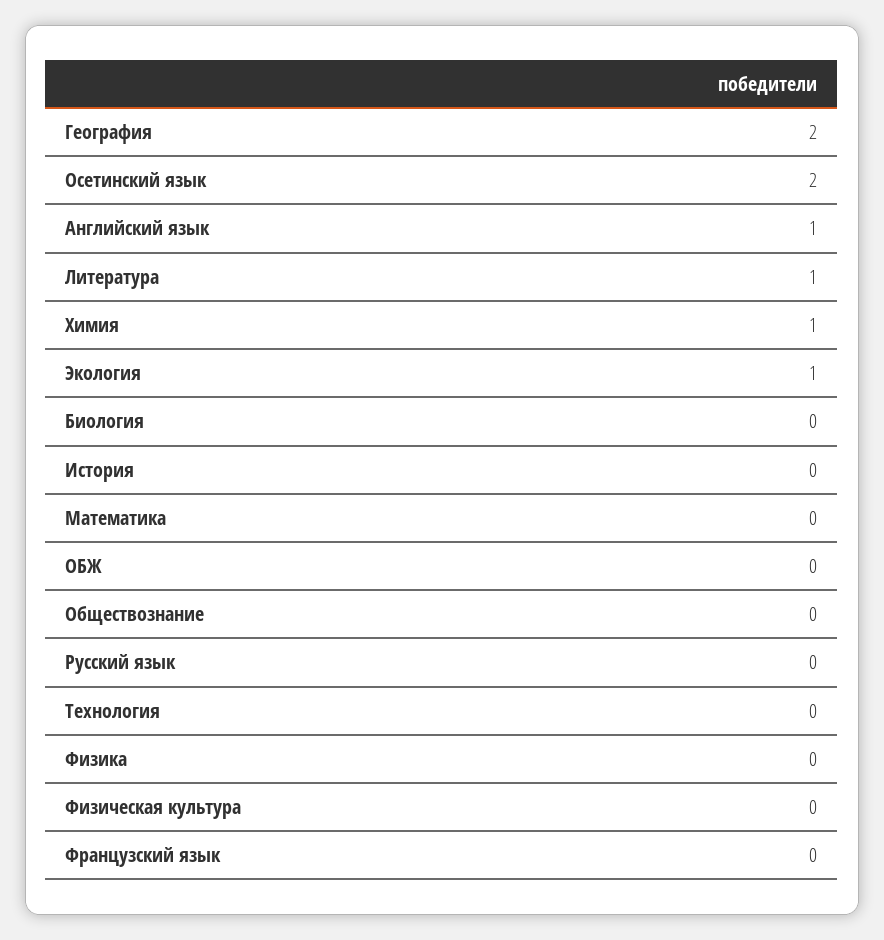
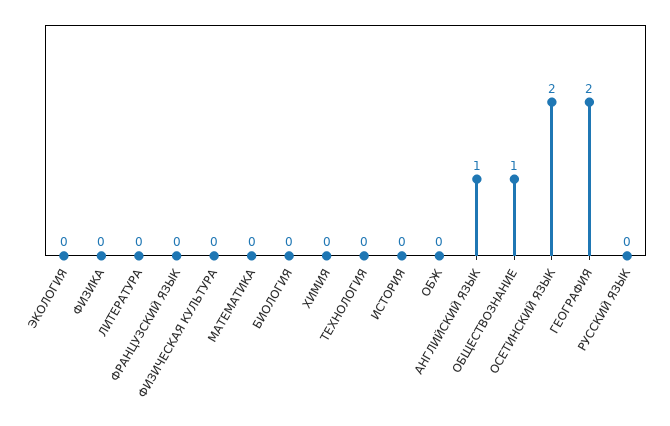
Литература: 1 -> 0
Химия: 1 -> 0
Экология: 1 -> 0
Обществознание: 0 -> 1

